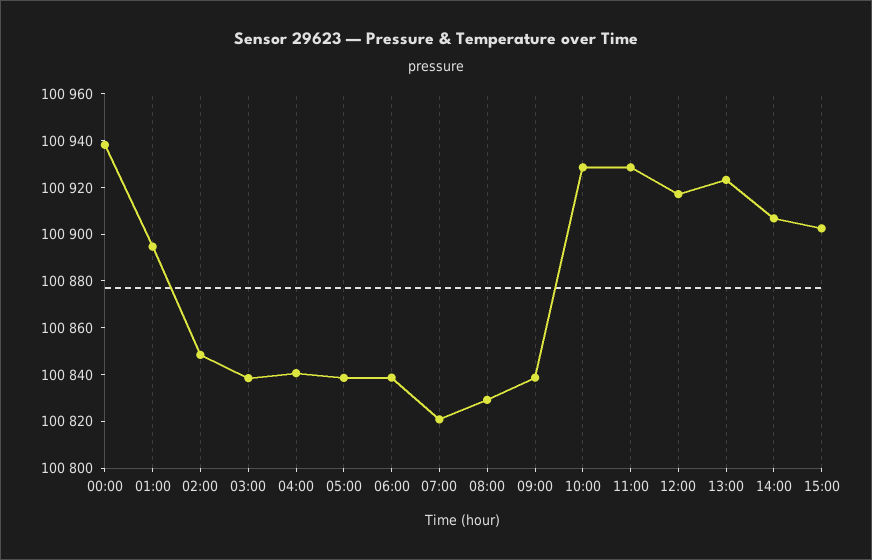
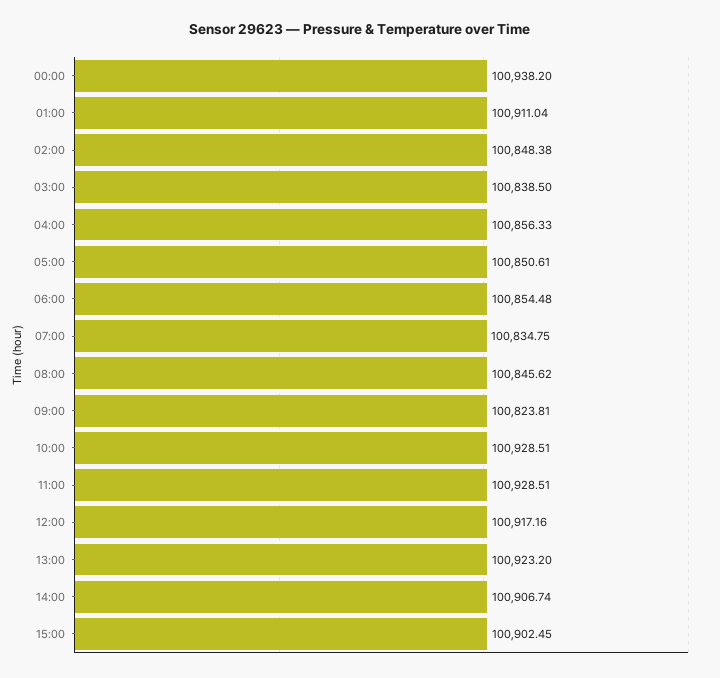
01:00: 100895 -> 100911.04
04:00: 100840 -> 100856.33
05:00: 100840 -> 100850.61
06:00: 100840 -> 100854.48
07:00: 100820 -> 100834.75
08:00: 100830 -> 100845.62
09:00: 100840 -> 100823.81

